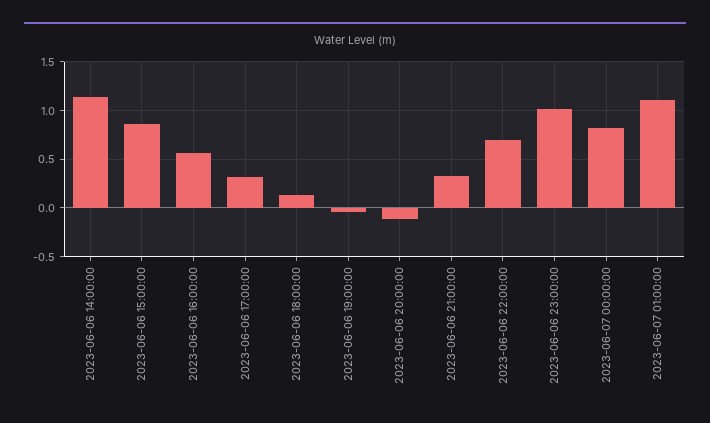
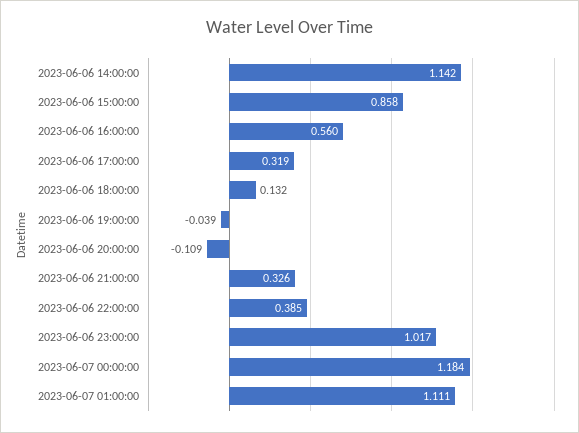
2023-06-06 22:00:00: 0.7 -> 0.385
2023-06-07 00:00:00: 0.8 -> 1.184

